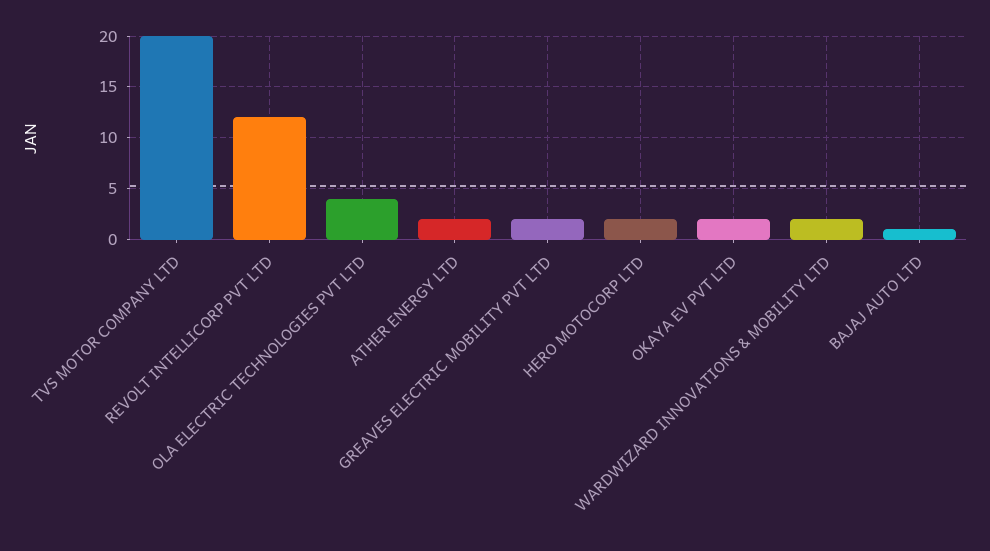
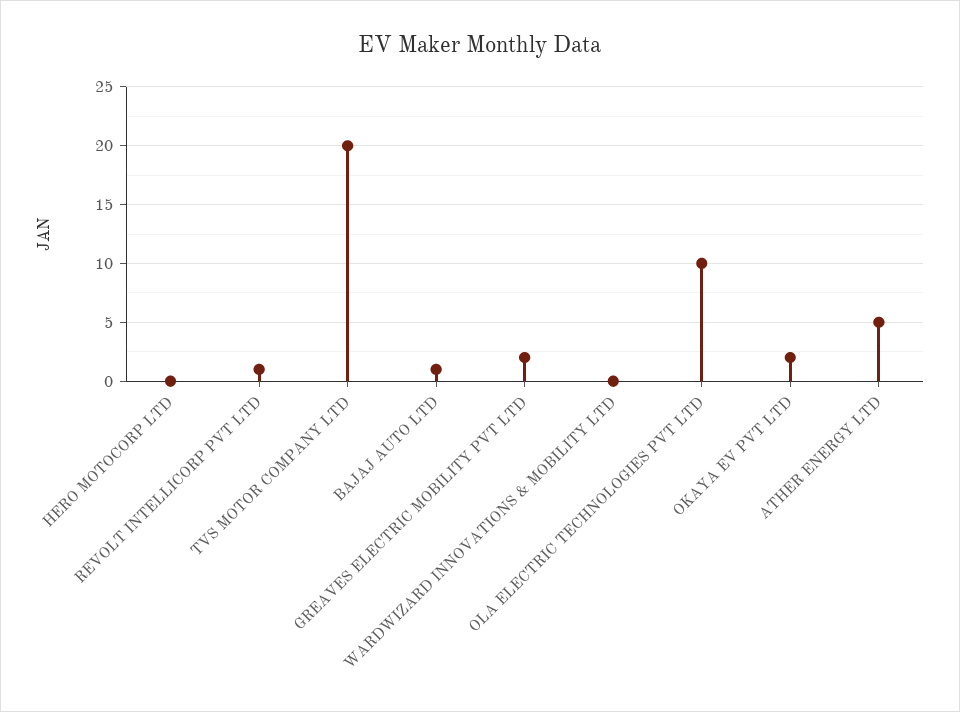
REVOLT INTELLICORP PVT LTD: 12 -> 1
OLA ELECTRIC TECHNOLOGIES PVT LTD: 4 -> 10
ATHER ENERGY LTD: 2 -> 5
HERO MOTOCORP LTD: 2 -> 0
WARDWIZARD INNOVATIONS & MOBILITY LTD: 2 -> 0

